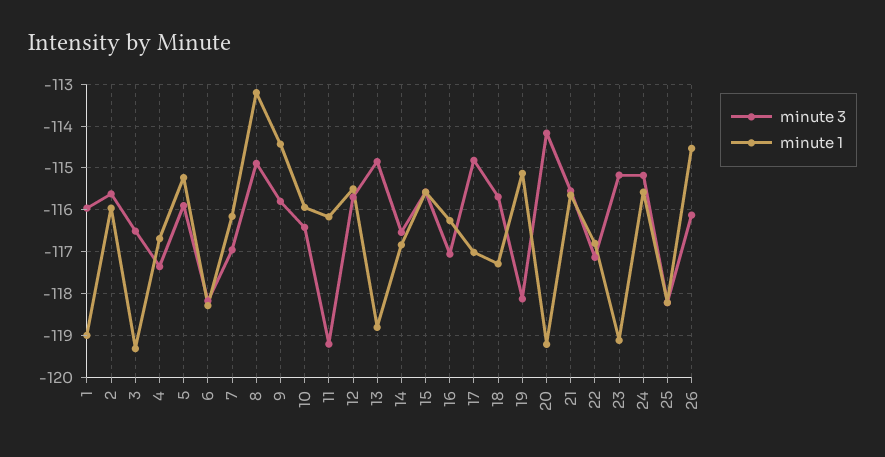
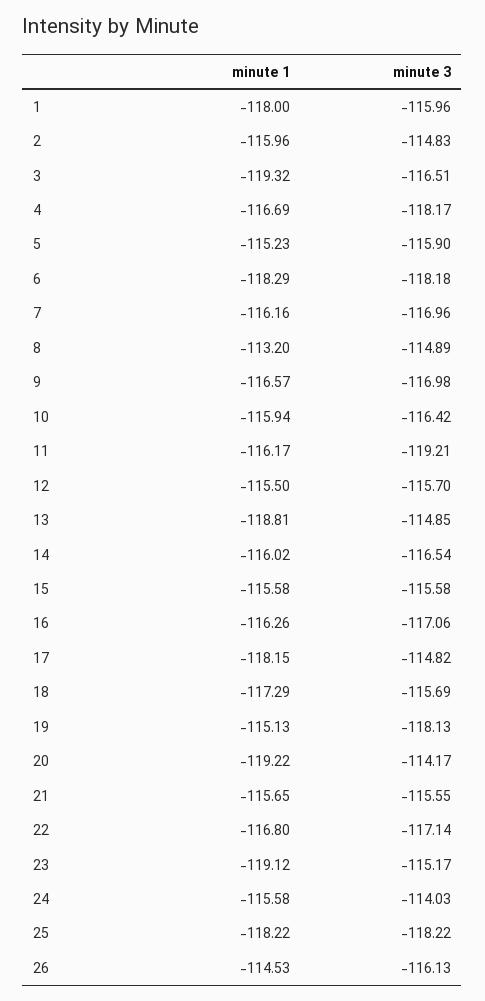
minute 1, 1: -119 -> -118
minute 3, 2: -115.6 -> -114.83
minute 3, 4: -117.4 -> -118.17
minute 3, 9: -115.8 -> -116.98
minute 1, 9: -114.4 -> -116.57
minute 1, 14: -116.8 -> -116.02
minute 1, 17: -117 -> -118.15
minute 3, 24: -115.2 -> -114.03

